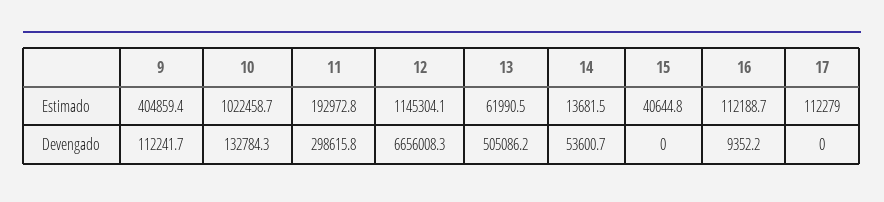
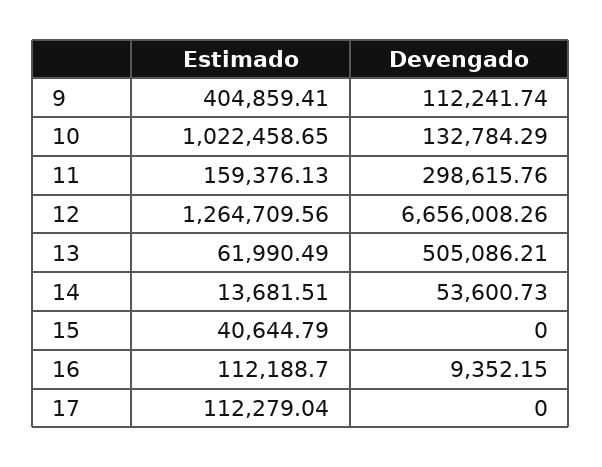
11, Estimado: 192972.8 -> 159376.13
12, Estimado: 1145304.1 -> 1264709.56

